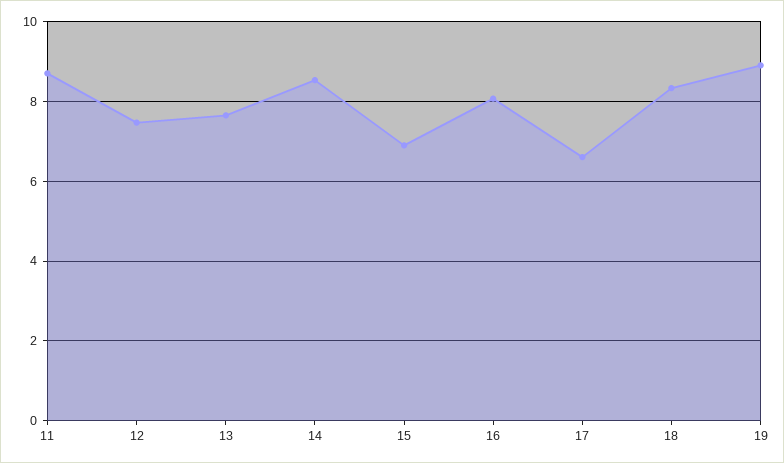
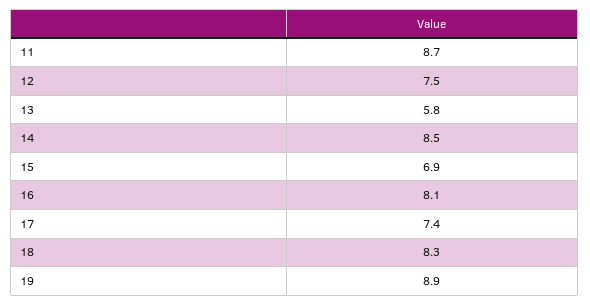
13: 7.6 -> 5.8
17: 6.6 -> 7.4

